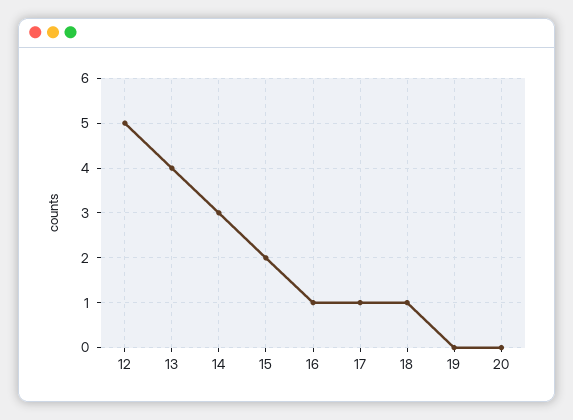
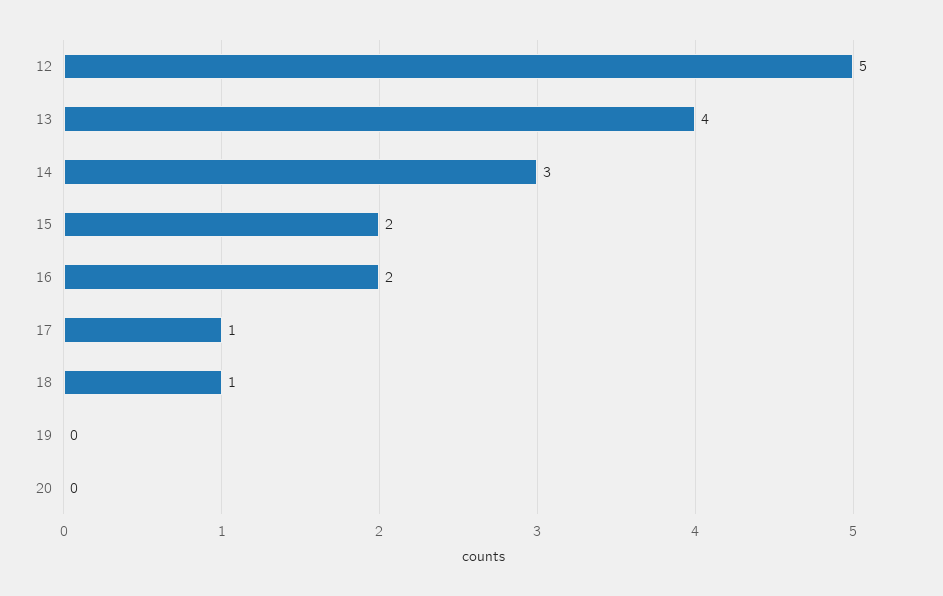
16: 1 -> 2

